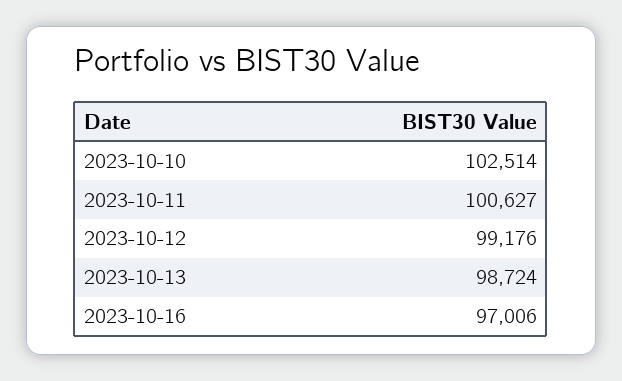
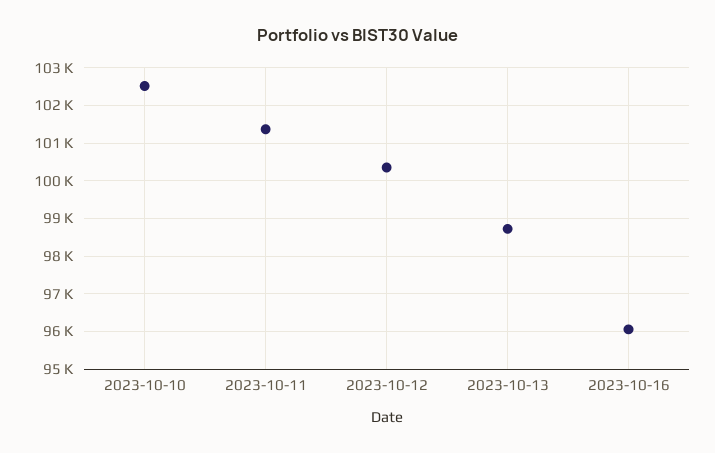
2023-10-11: 100627 -> 101400
2023-10-12: 99176 -> 100400
2023-10-16: 97006 -> 96000

